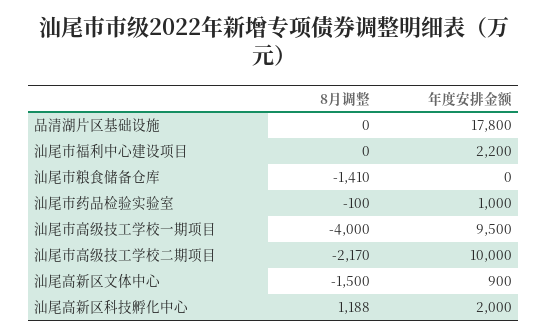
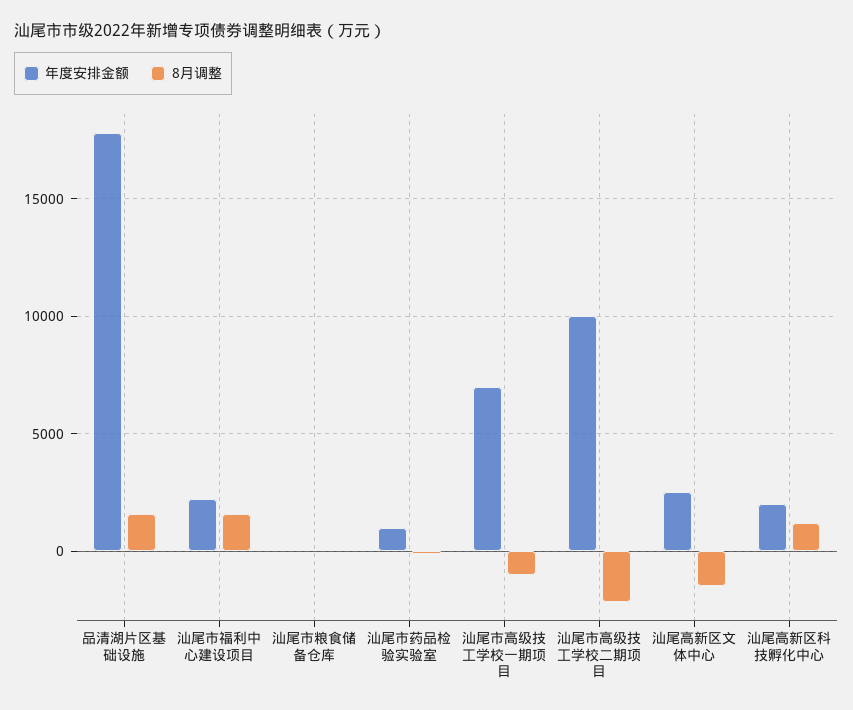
8月调整, 品清湖片区基础设施: 0 -> 1500
8月调整, 汕尾市福利中心建设项目: 0 -> 1500
8月调整, 汕尾市粮食储备仓库: -1410 -> 0
8月调整, 汕尾市高级技工学校一期项目: -4000 -> -1000
年度安排金额, 汕尾市高级技工学校一期项目: 9500 -> 7000
年度安排金额, 汕尾高新区文体中心: 900 -> 2500

